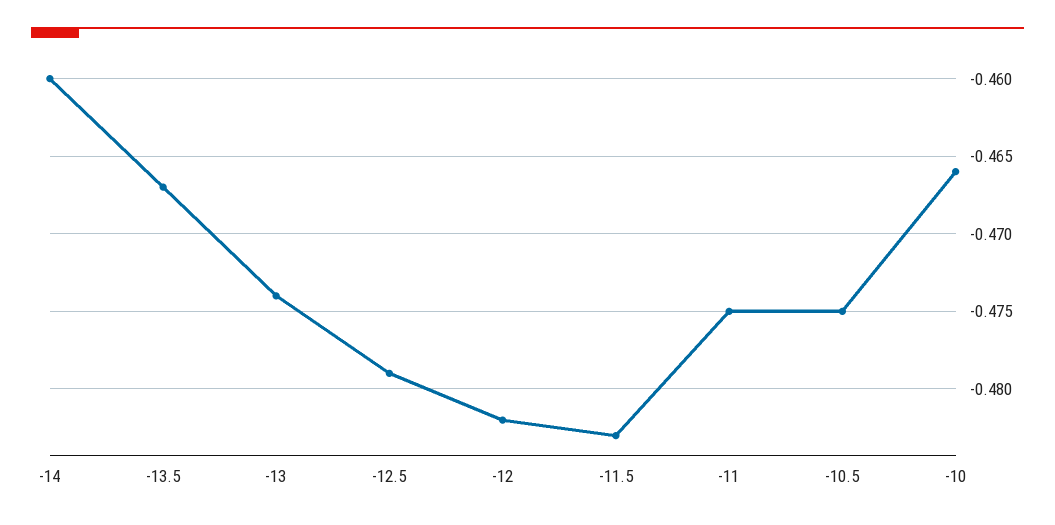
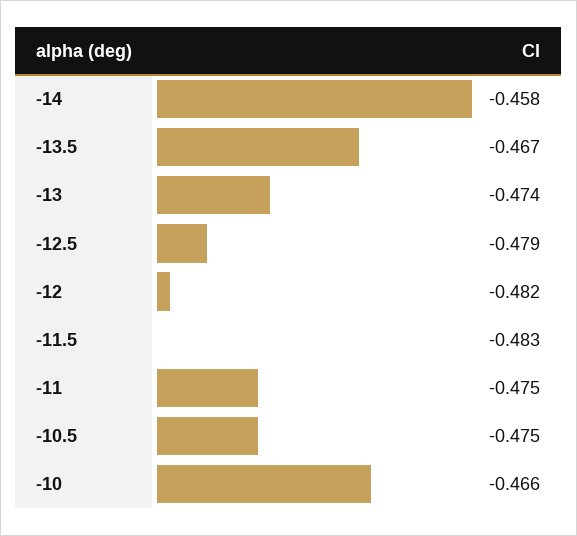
-14: -0.46 -> -0.458

